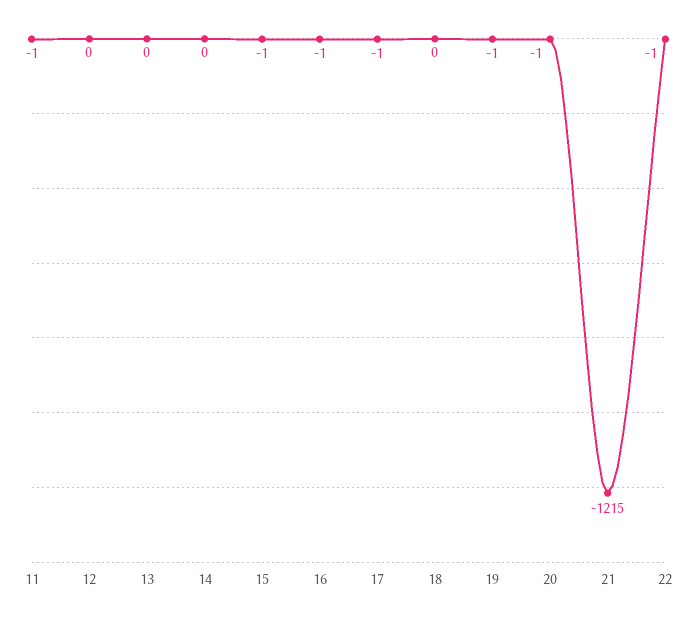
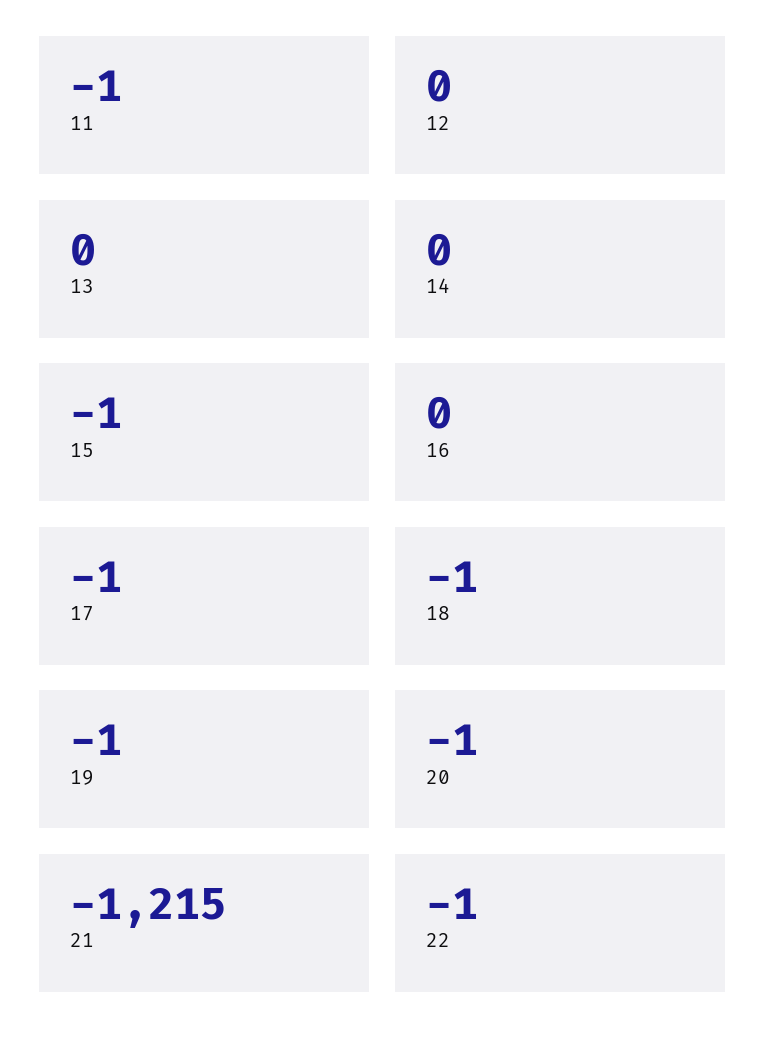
16: -1 -> 0
18: 0 -> -1

